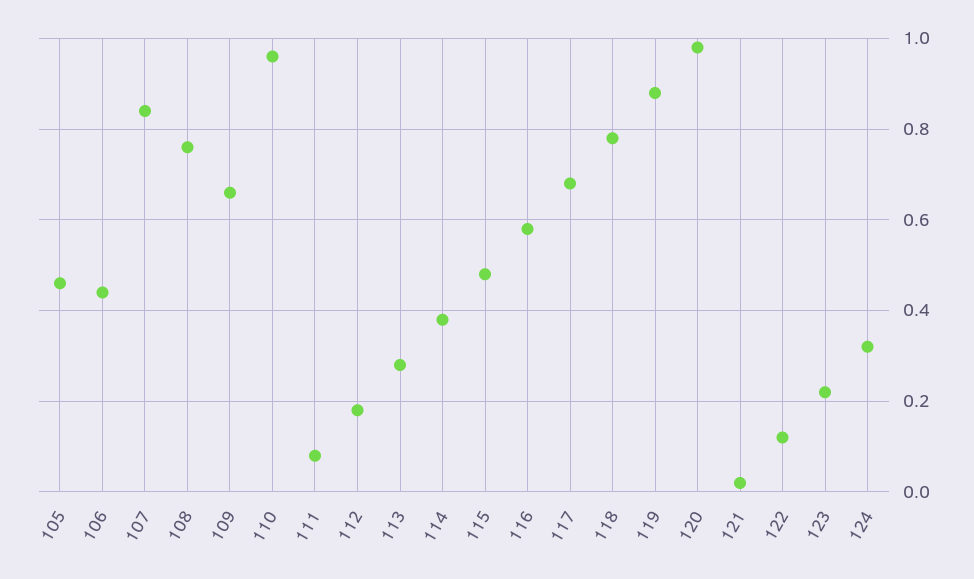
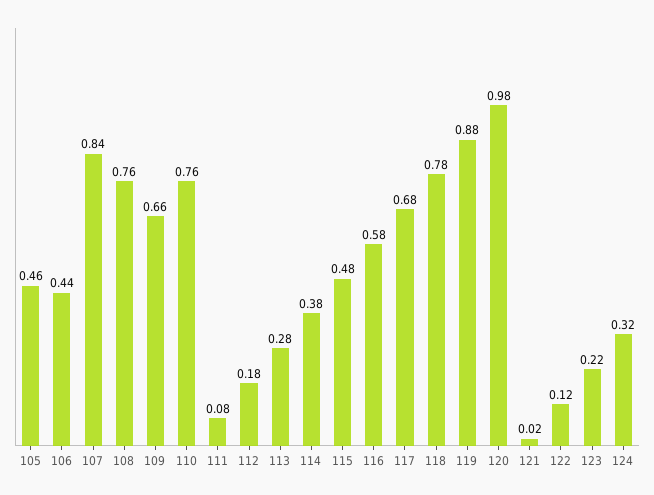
110: 0.95 -> 0.76

